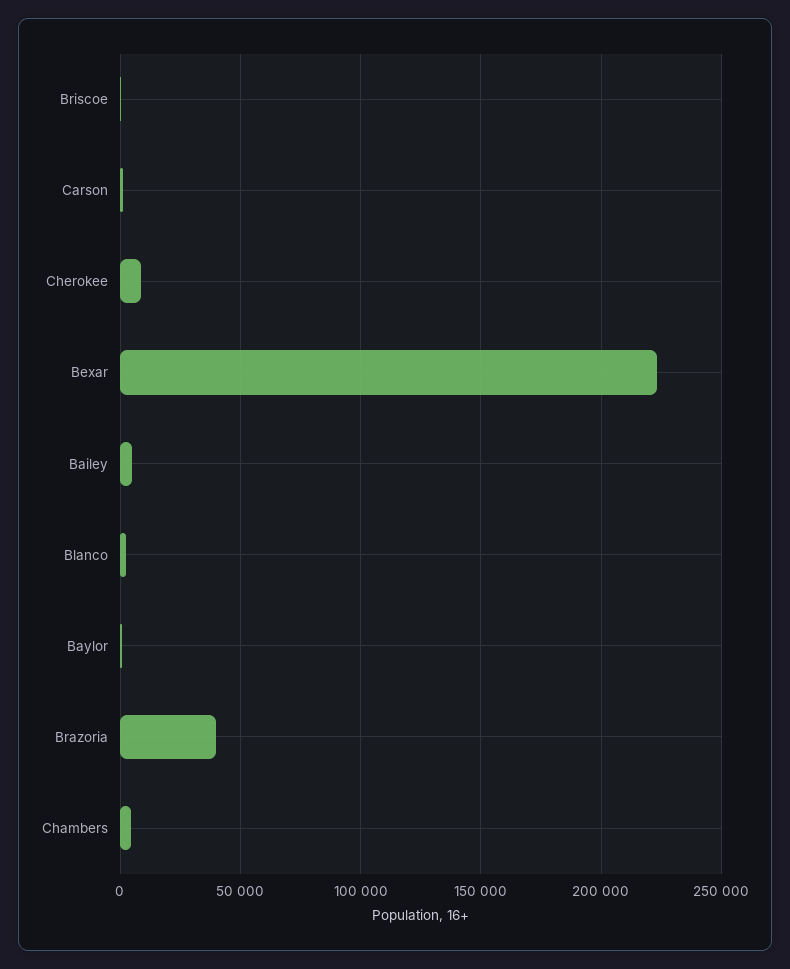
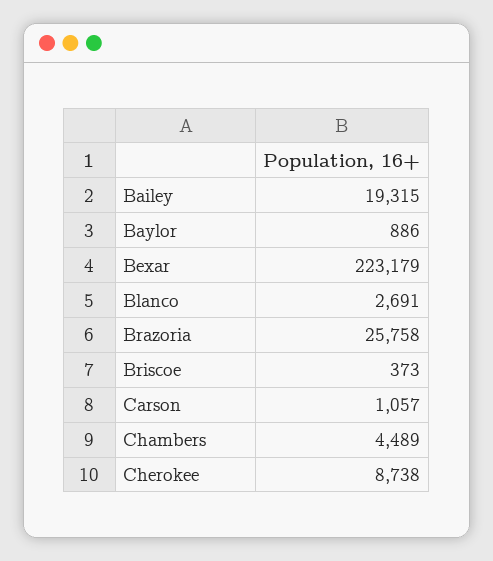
Bailey: 5000 -> 19315
Brazoria: 40000 -> 25758

